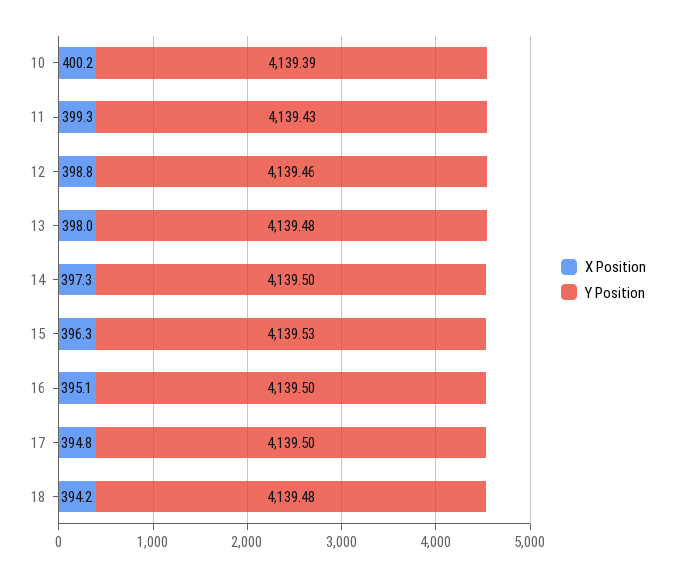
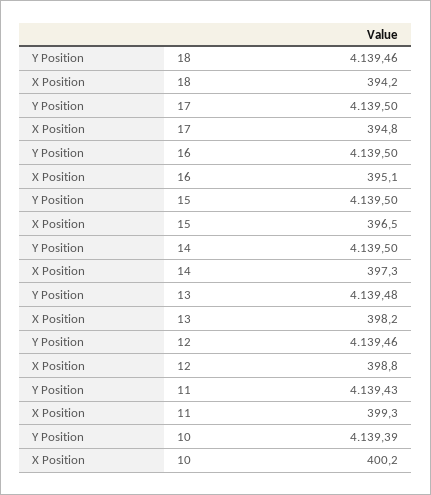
X Position, 13: 398 -> 398.2
X Position, 15: 396.3 -> 396.5
Y Position, 15: 4139.53 -> 4139.5
Y Position, 18: 4139.48 -> 4139.46

